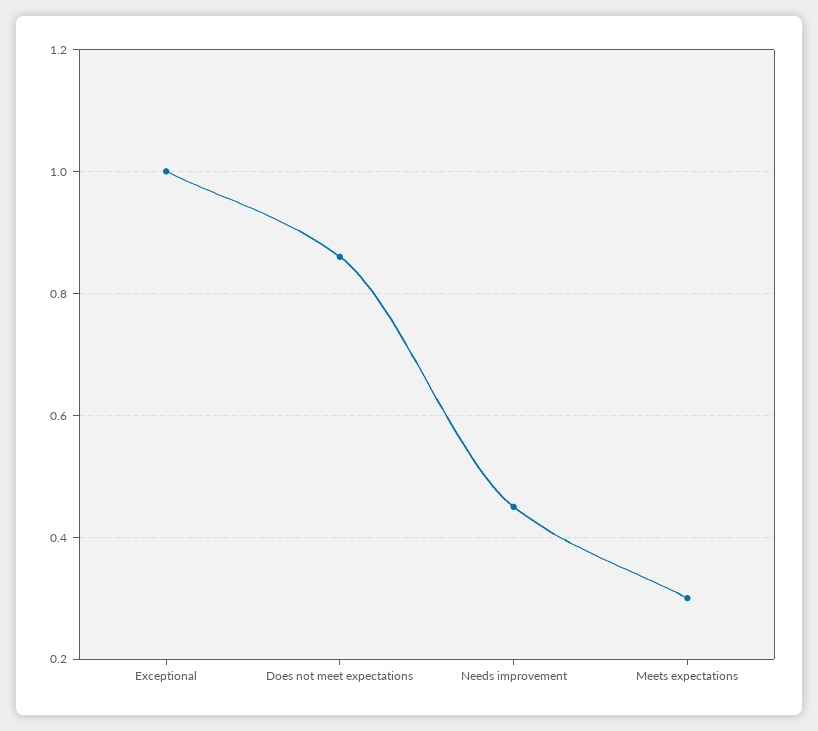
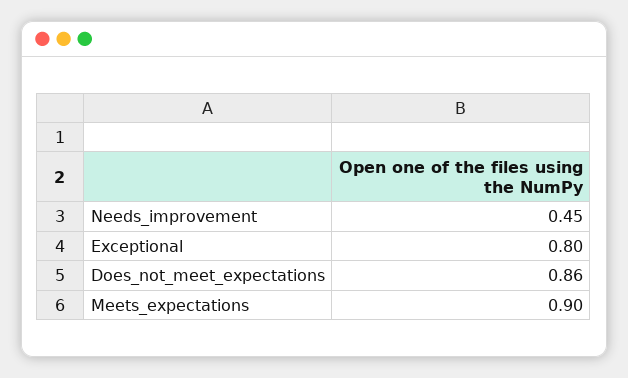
Exceptional: 1 -> 0.8
Meets expectations: 0.3 -> 0.9

